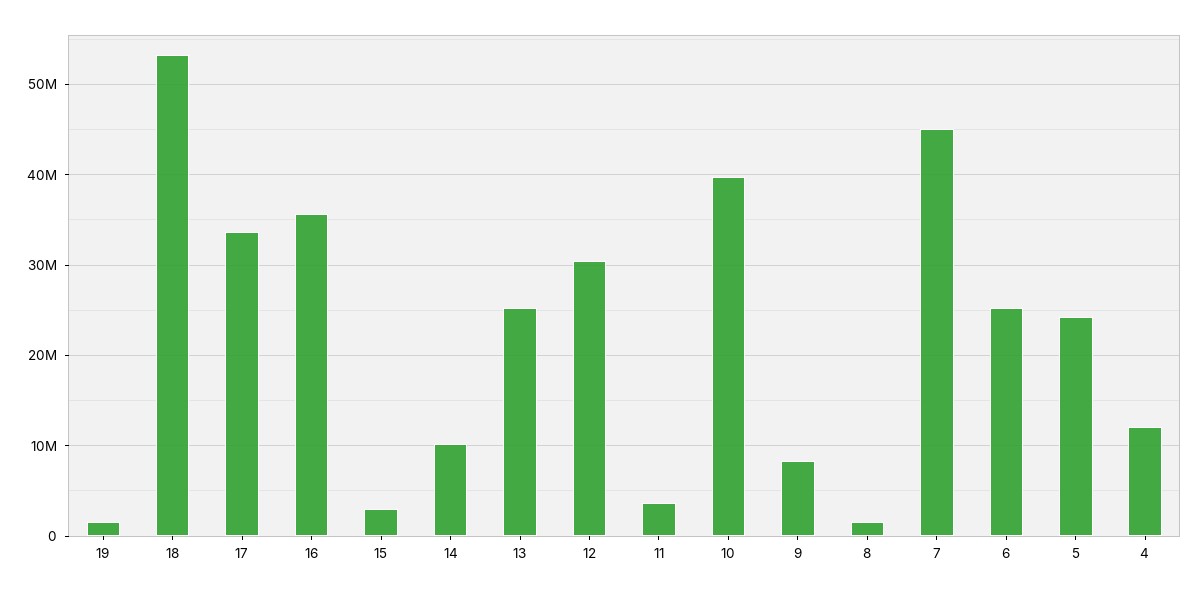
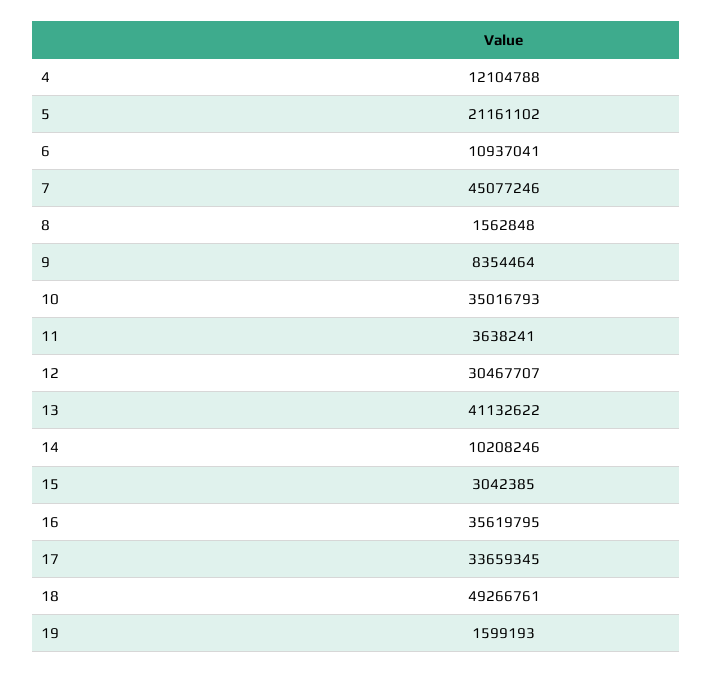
18: 53000000 -> 49266761
13: 25000000 -> 41132622
10: 40000000 -> 35016793
6: 25000000 -> 10937041
5: 24000000 -> 21161102

